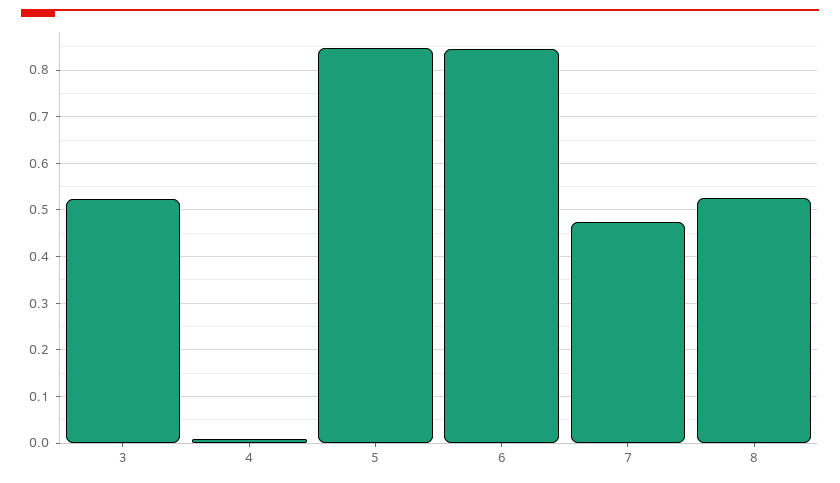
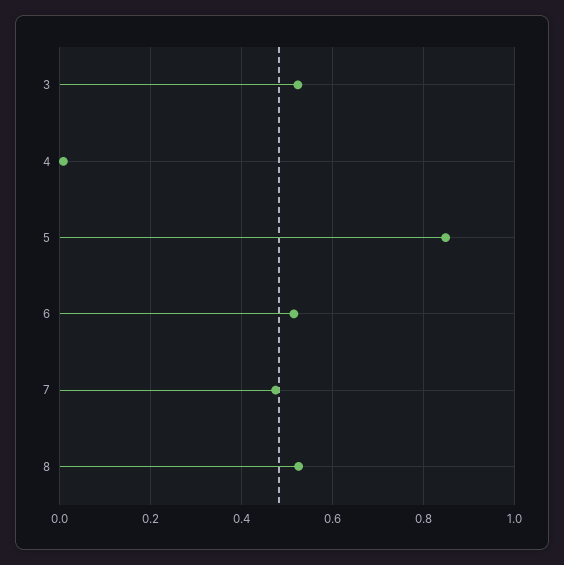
6: 0.84 -> 0.52

